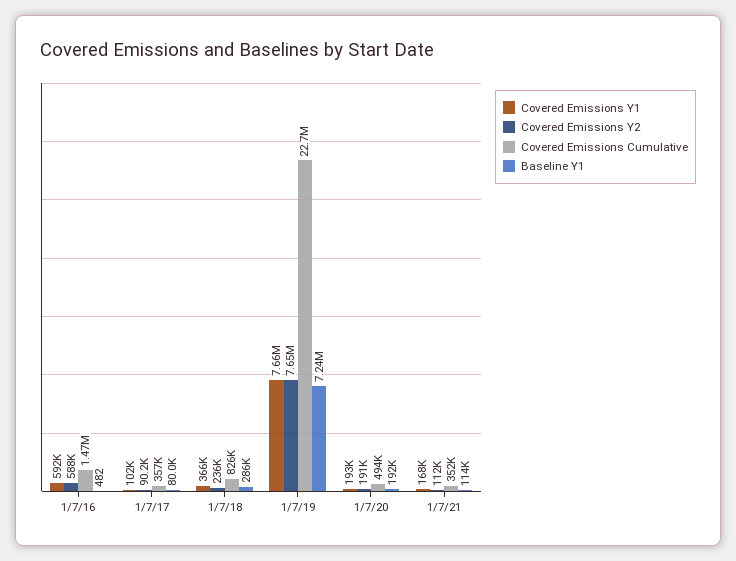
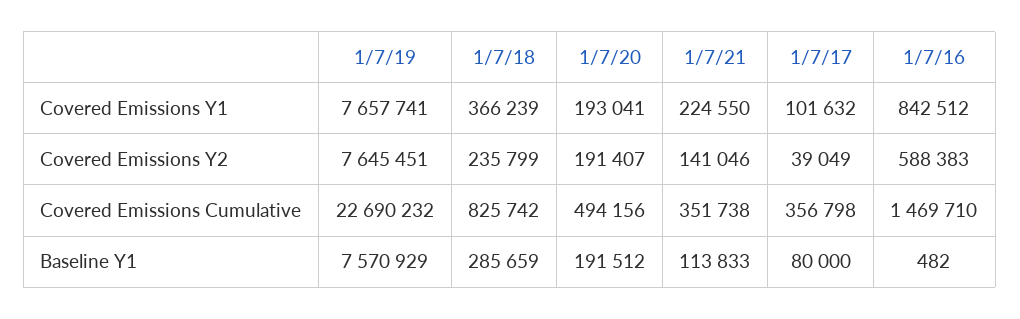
Covered Emissions Y1, 1/7/16: 592000 -> 842512
Covered Emissions Y2, 1/7/17: 90200 -> 39049
Baseline Y1, 1/7/19: 7240000 -> 7570929
Covered Emissions Y1, 1/7/21: 168000 -> 224550
Covered Emissions Y2, 1/7/21: 112000 -> 141046

